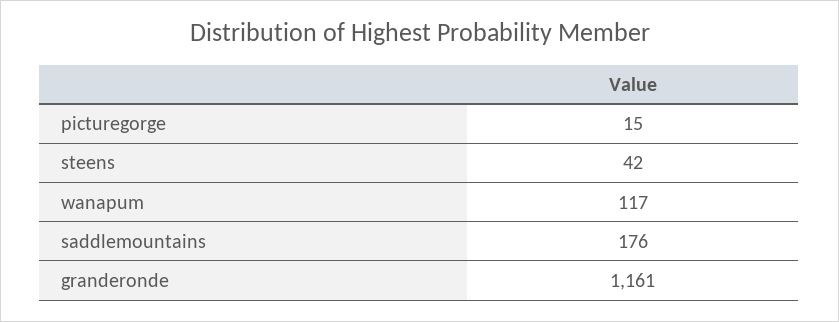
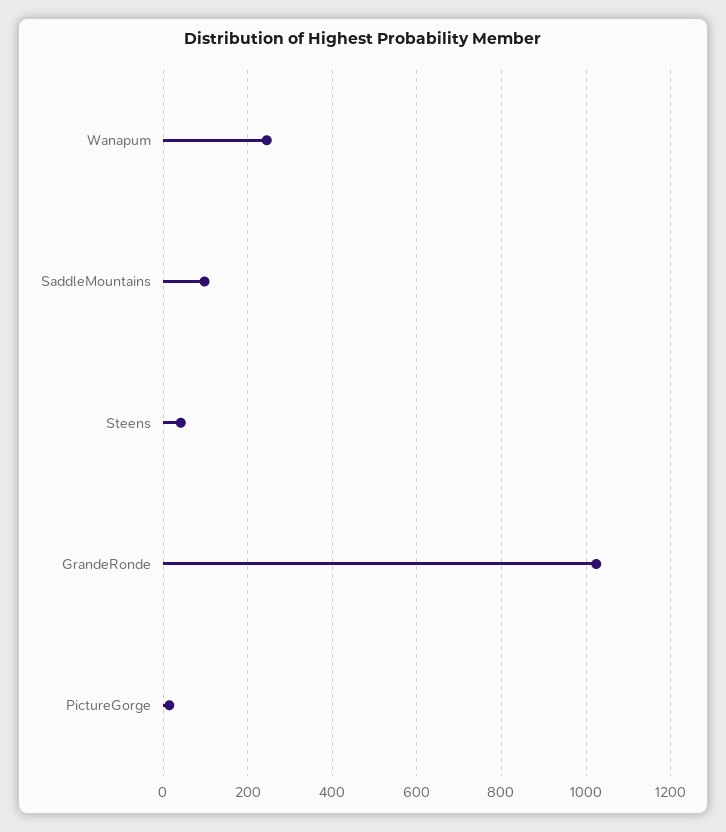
wanapum: 117 -> 240
saddlemountains: 176 -> 100
granderonde: 1161 -> 1020

